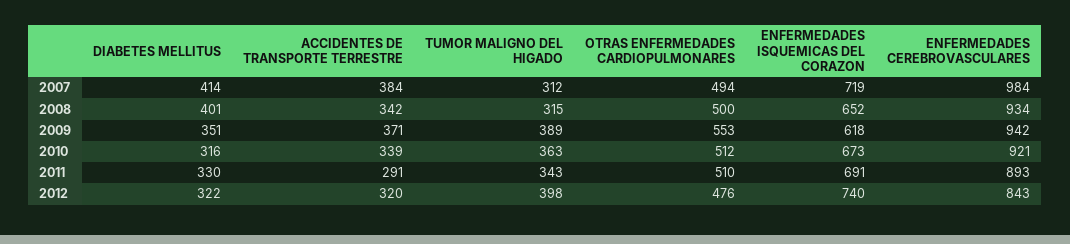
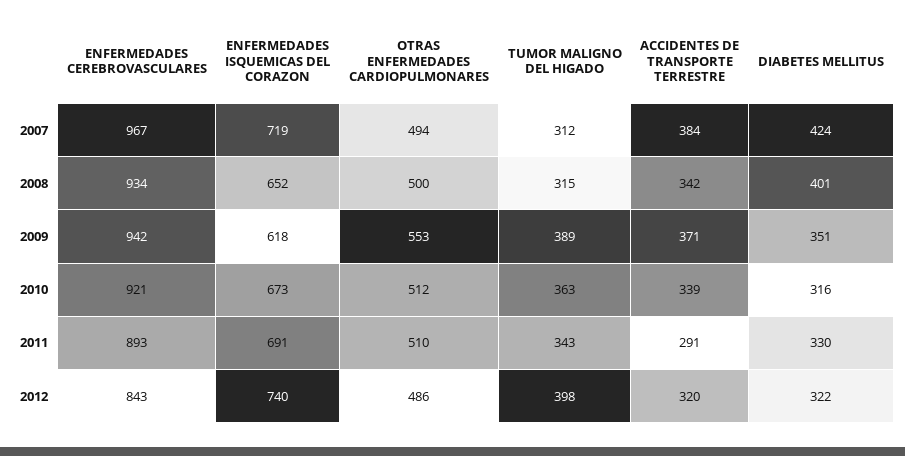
DIABETES MELLITUS, 2007: 414 -> 424
ENFERMEDADES CEREBROVASCULARES, 2007: 984 -> 967
OTRAS ENFERMEDADES CARDIOPULMONARES, 2012: 476 -> 486

